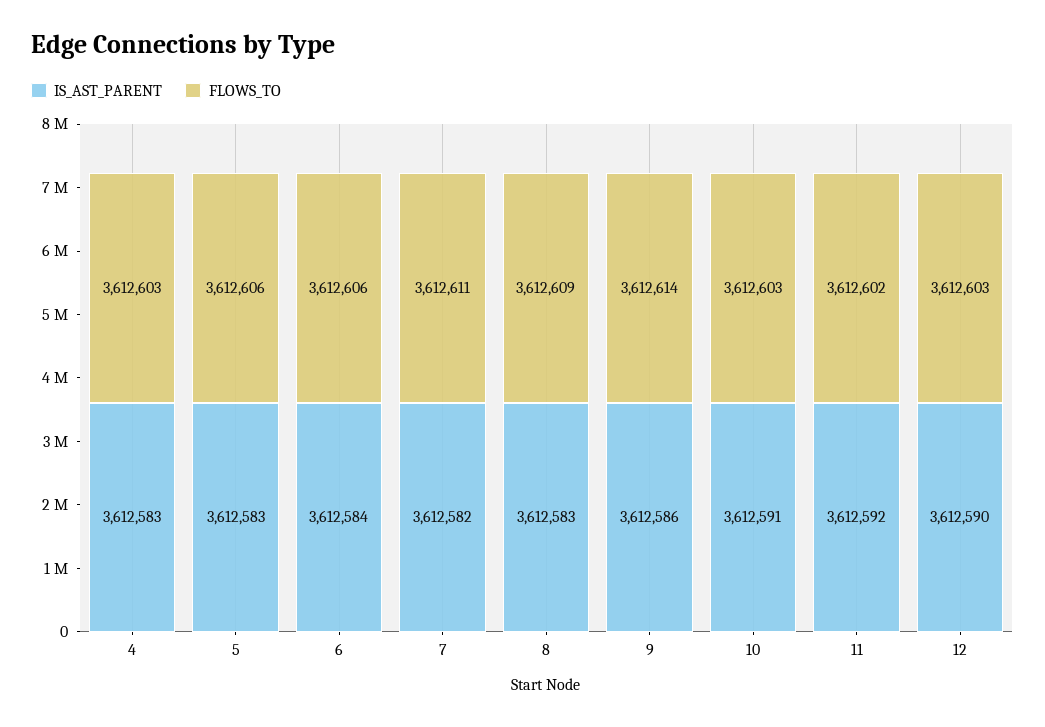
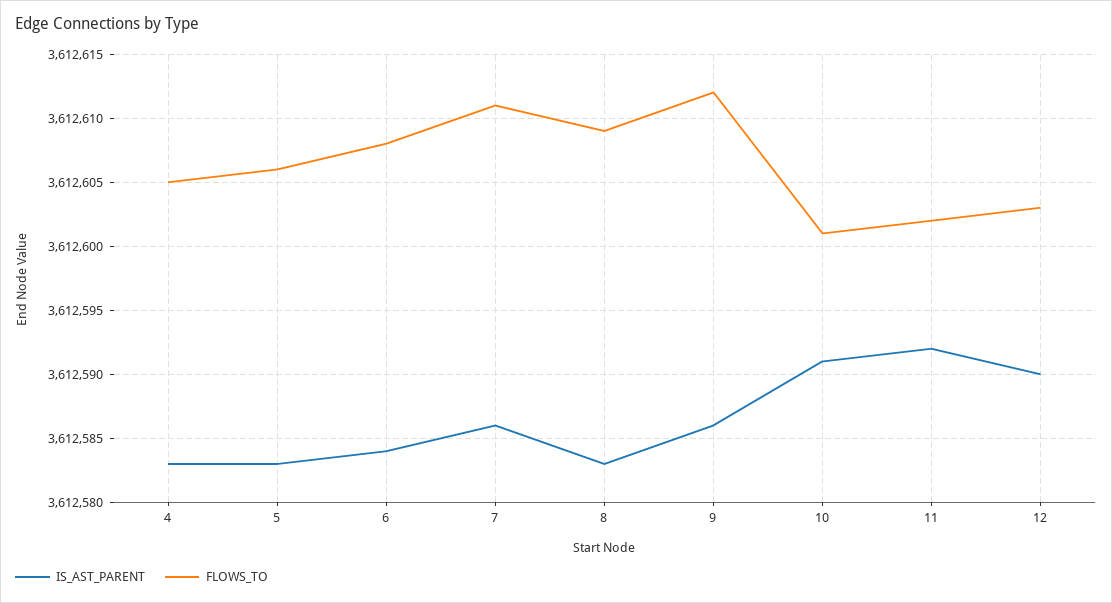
FLOWS_TO, 4: 3612603 -> 3612605
FLOWS_TO, 6: 3612606 -> 3612608
IS_AST_PARENT, 7: 3612582 -> 3612586
FLOWS_TO, 9: 3612614 -> 3612612
FLOWS_TO, 10: 3612603 -> 3612601

